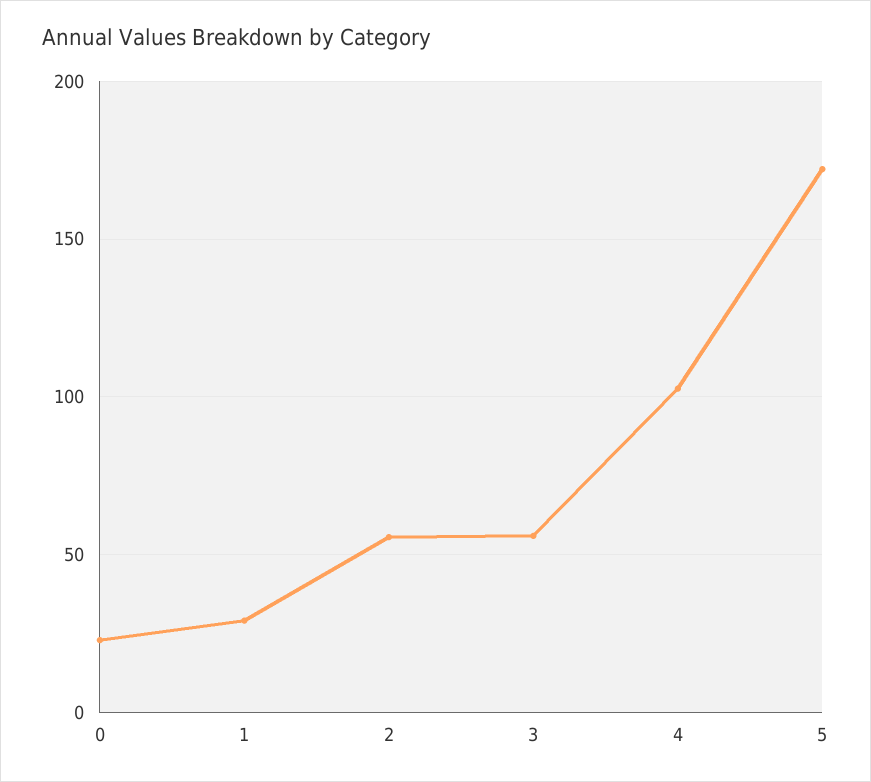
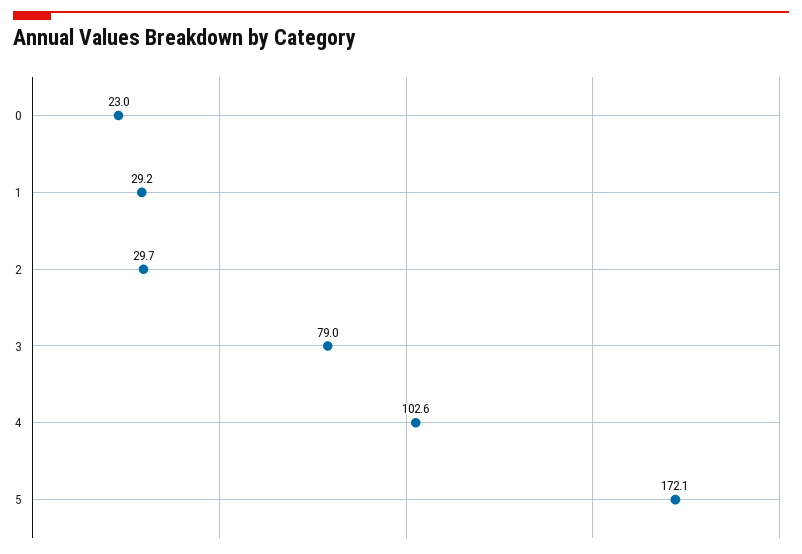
2: 55 -> 29.7
3: 55 -> 79

